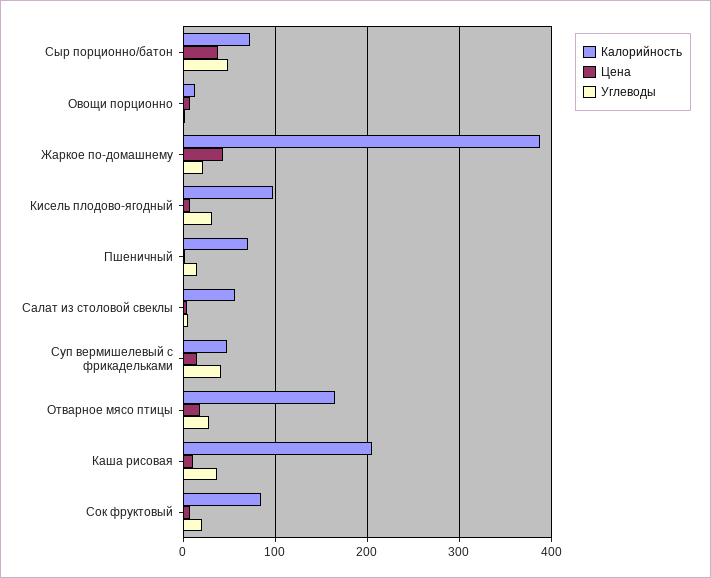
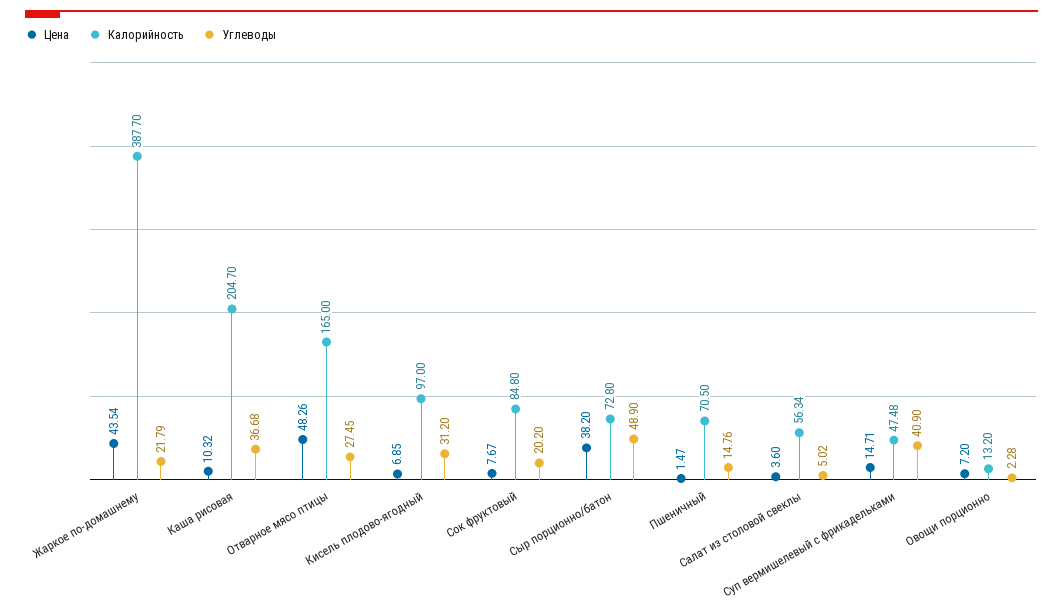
Цена, Отварное мясо птицы: 20 -> 48.26

